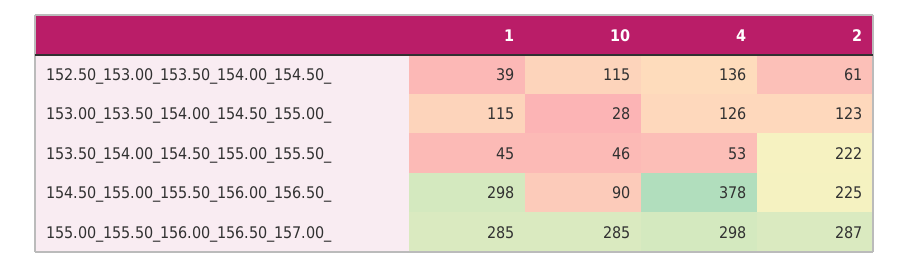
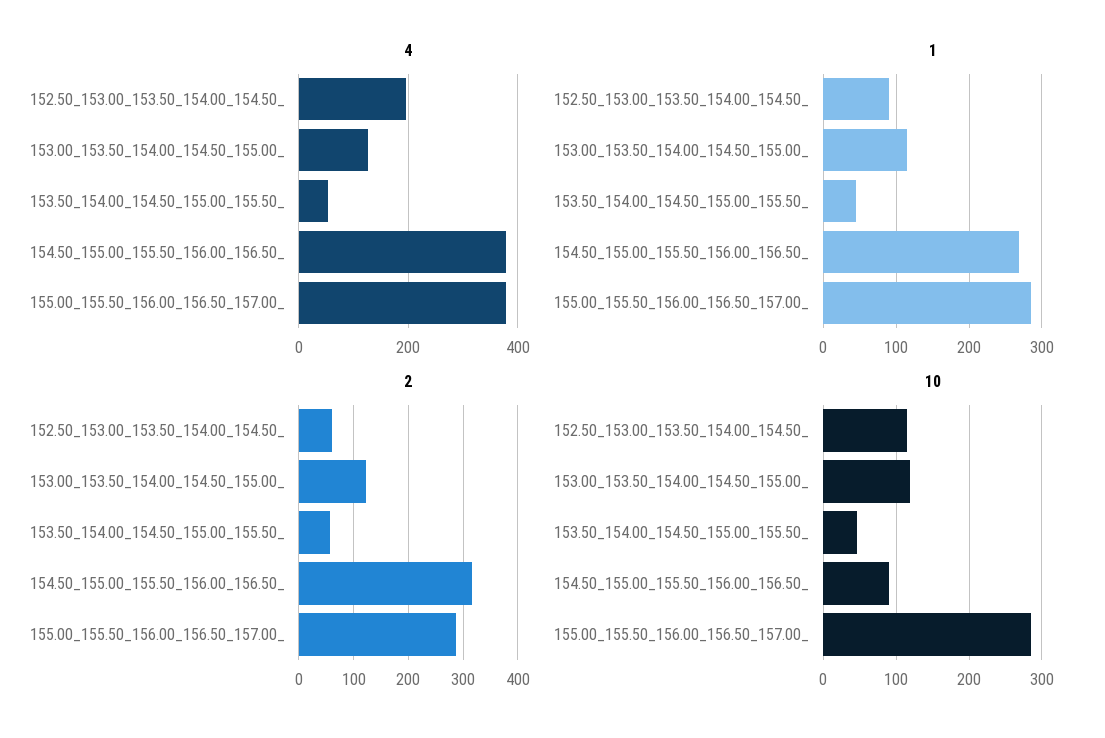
1, 152.50_153.00_153.50_154.00_154.50_: 39 -> 90
4, 152.50_153.00_153.50_154.00_154.50_: 136 -> 200
10, 153.00_153.50_154.00_154.50_155.00_: 28 -> 120
2, 153.50_154.00_154.50_155.00_155.50_: 222 -> 60
1, 154.50_155.00_155.50_156.00_156.50_: 298 -> 270
2, 154.50_155.00_155.50_156.00_156.50_: 225 -> 320
4, 155.00_155.50_156.00_156.50_157.00_: 298 -> 380

